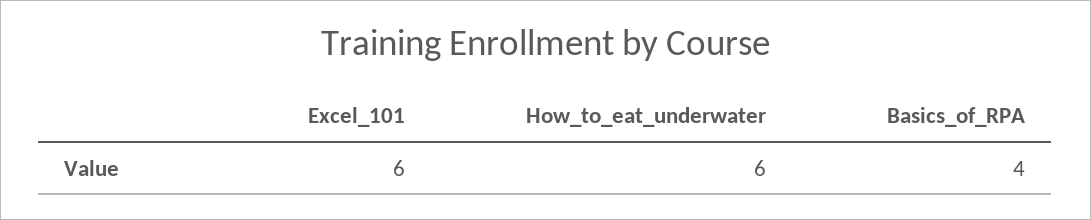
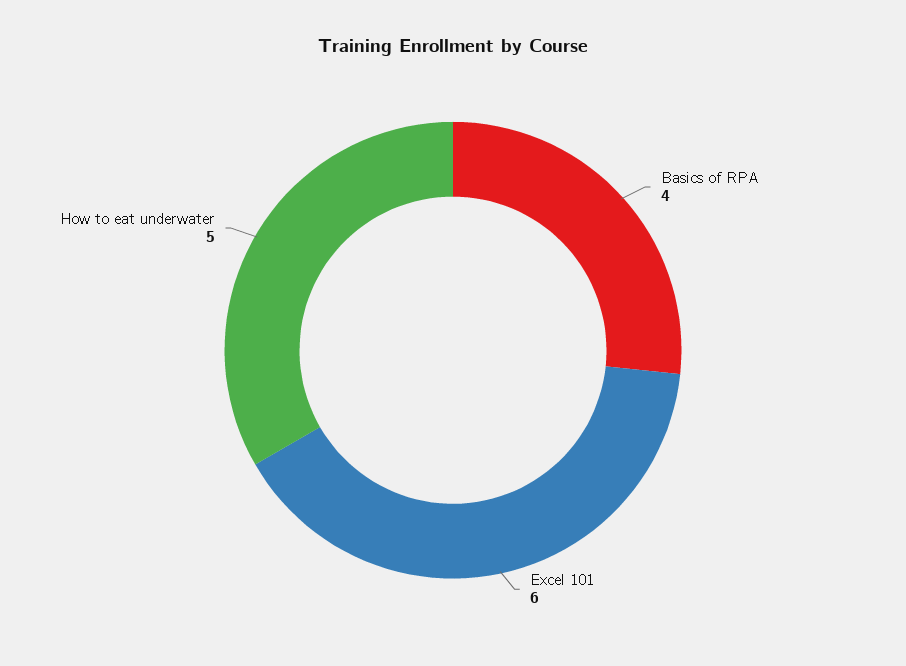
How_to_eat_underwater: 6 -> 5

